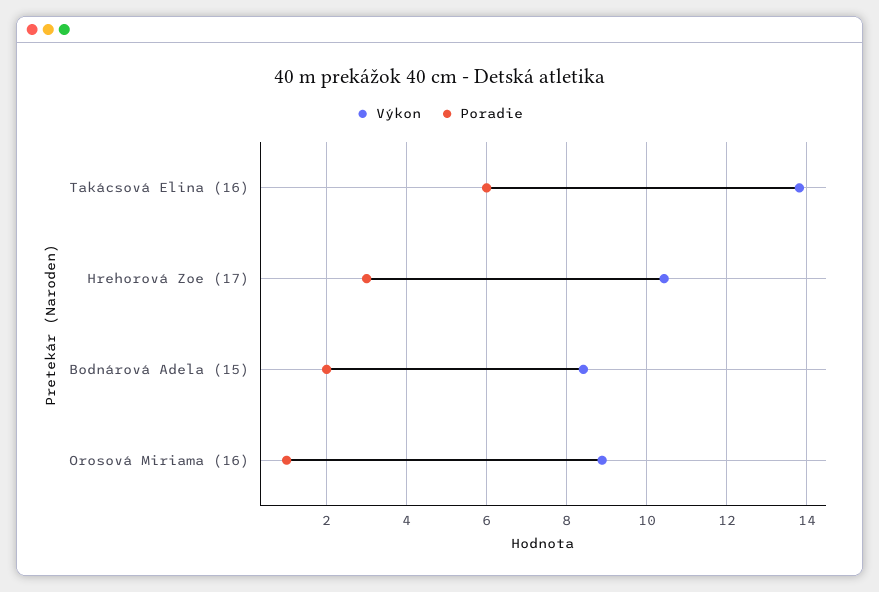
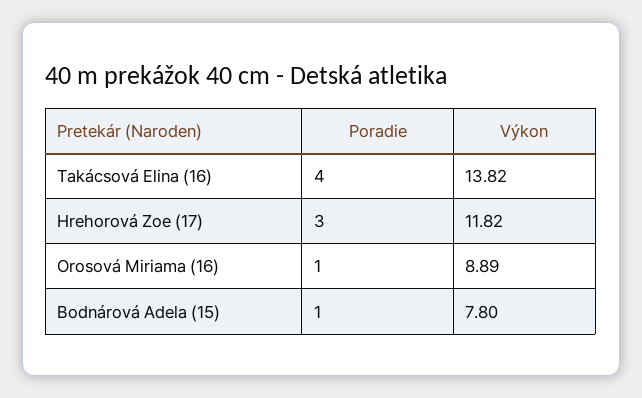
Poradie, Takácsová Elina (16): 6 -> 4
Výkon, Hrehorová Zoe (17): 10.4 -> 11.82
Výkon, Bodnárová Adela (15): 8.4 -> 7.8
Poradie, Bodnárová Adela (15): 2 -> 1

